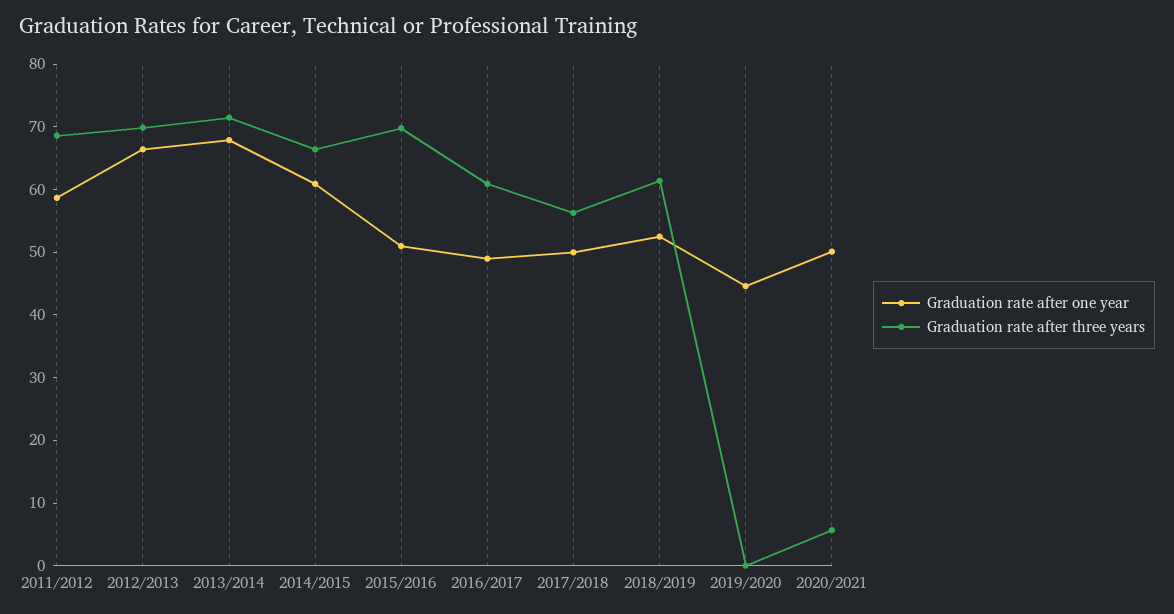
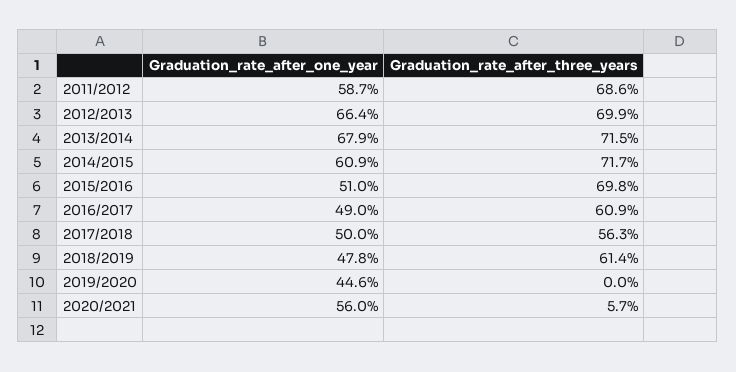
Graduation rate after three years, 2014/2015: 66 -> 71.7
Graduation rate after one year, 2018/2019: 52 -> 47.8
Graduation rate after one year, 2020/2021: 50 -> 56

